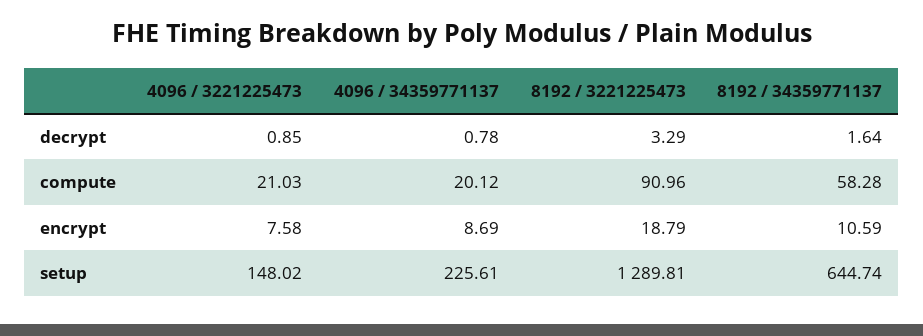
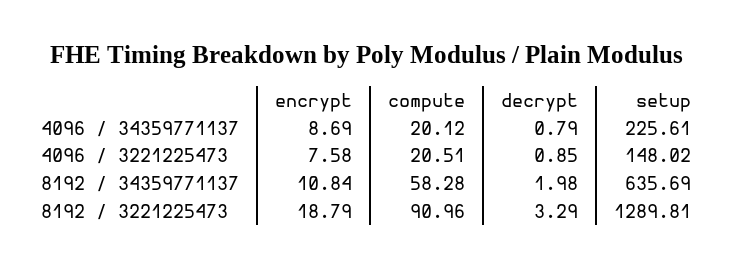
4096 / 34359771137, decrypt: 0.78 -> 0.79
8192 / 34359771137, decrypt: 1.64 -> 1.98
4096 / 3221225473, compute: 21.03 -> 20.51
8192 / 34359771137, encrypt: 10.59 -> 10.84
8192 / 34359771137, setup: 644.74 -> 635.69

